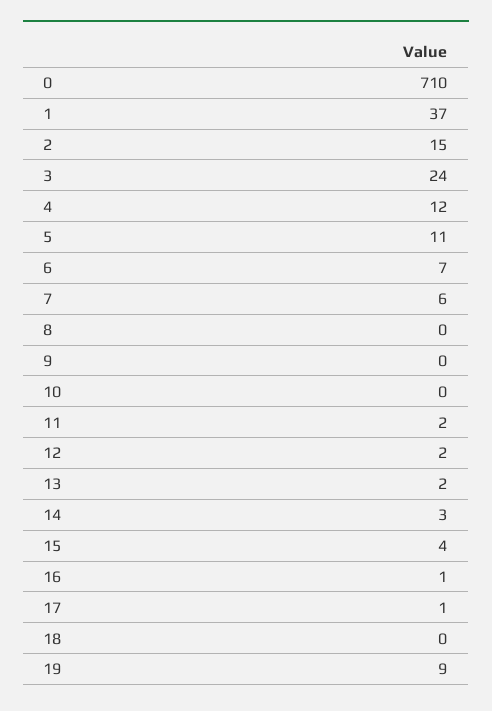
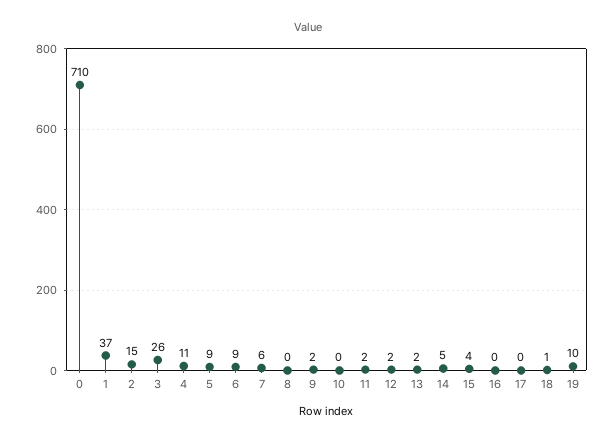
3: 24 -> 26
4: 12 -> 11
5: 11 -> 9
6: 7 -> 9
9: 0 -> 2
14: 3 -> 5
16: 1 -> 0
17: 1 -> 0
18: 0 -> 1
19: 9 -> 10

